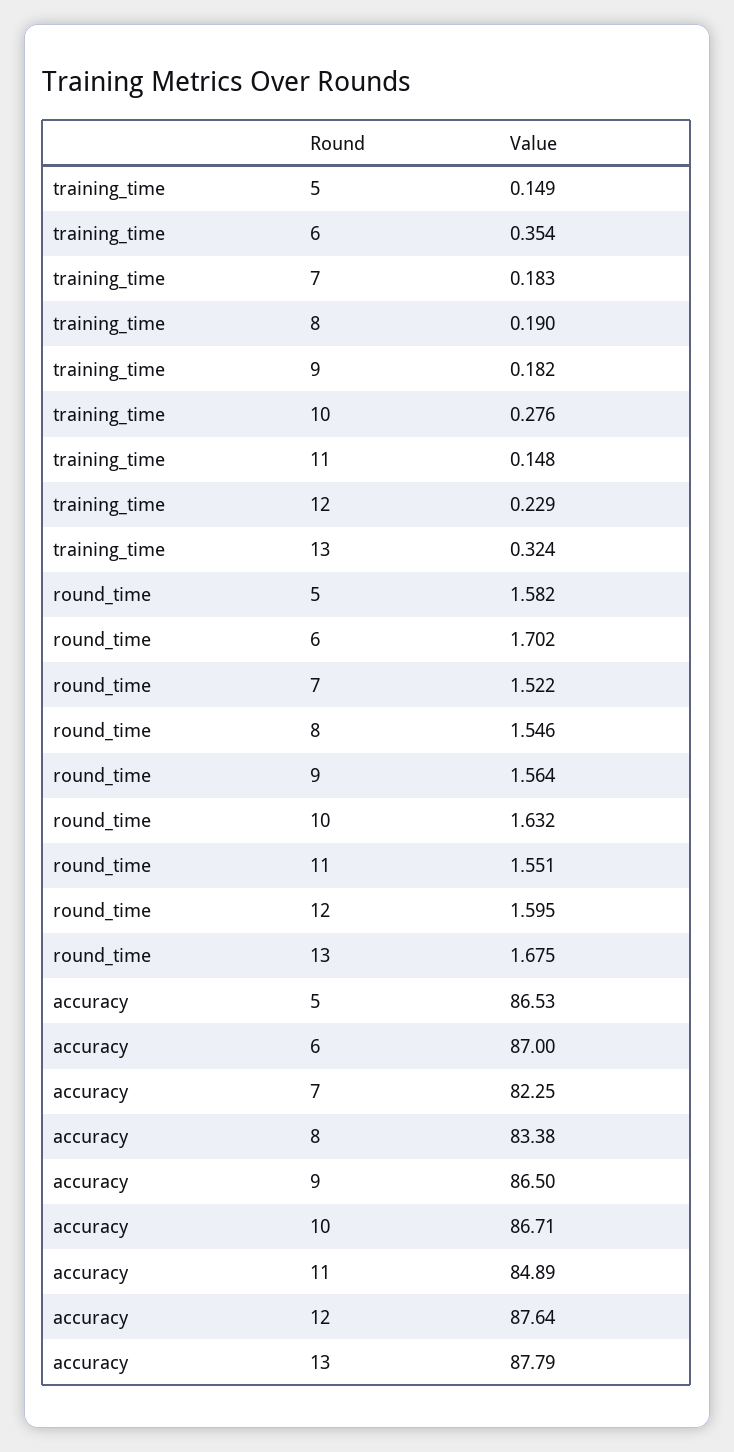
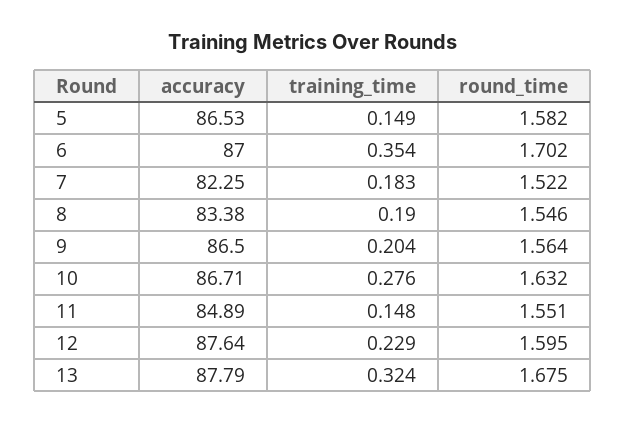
training_time, 9: 0.182 -> 0.204

